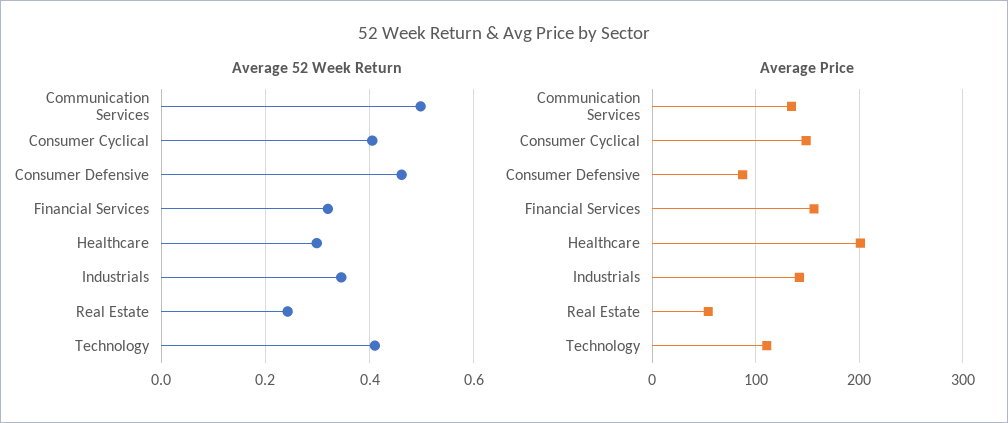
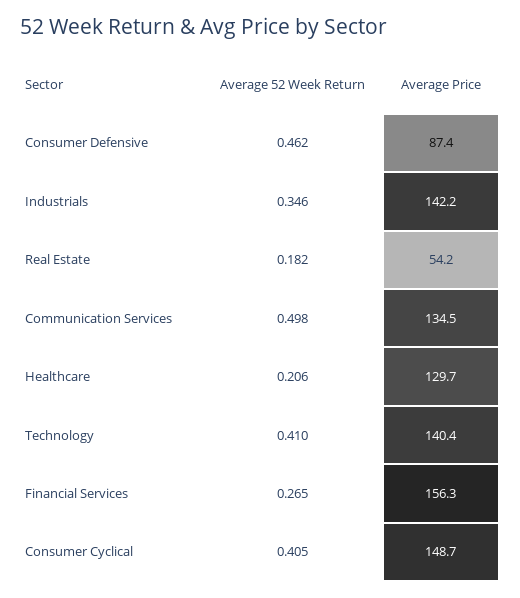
Average 52 Week Return, Financial Services: 0.32 -> 0.265
Average 52 Week Return, Healthcare: 0.3 -> 0.206
Average 52 Week Return, Real Estate: 0.24 -> 0.182
Average Price, Healthcare: 200 -> 129.7
Average Price, Technology: 110 -> 140.4

